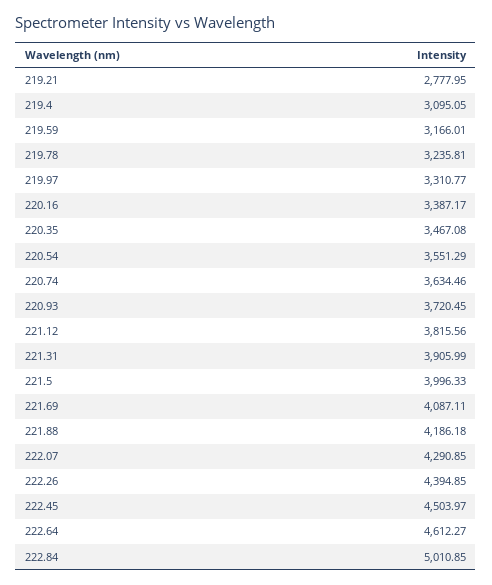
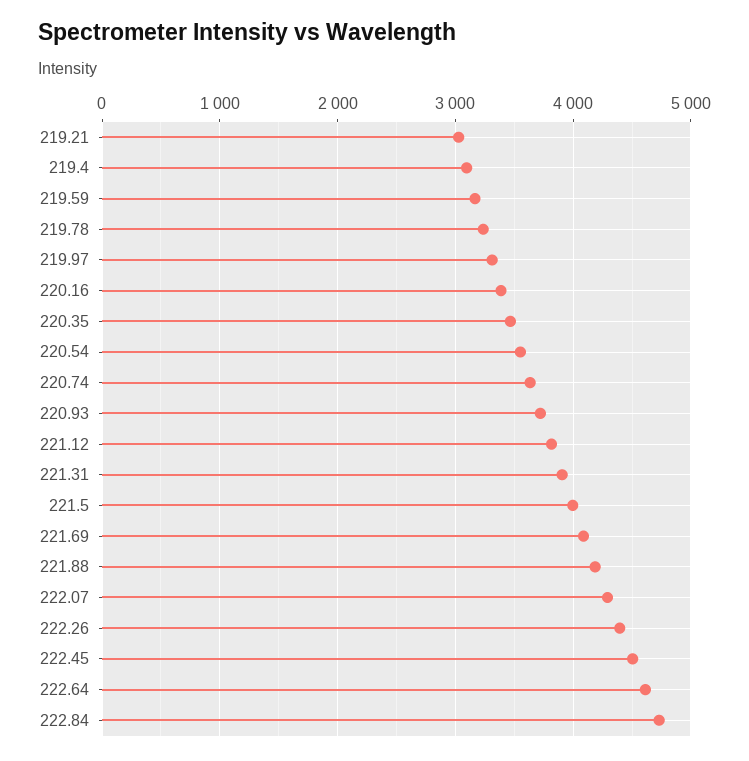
219.21: 2777.95 -> 3000
222.84: 5010.85 -> 4700

